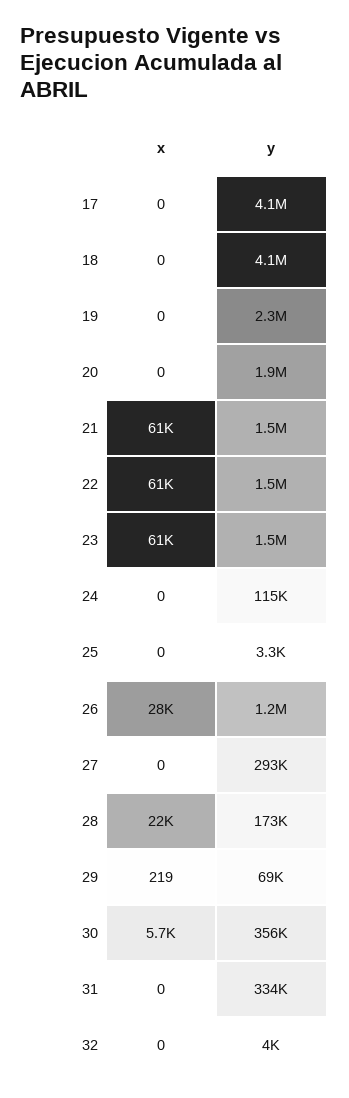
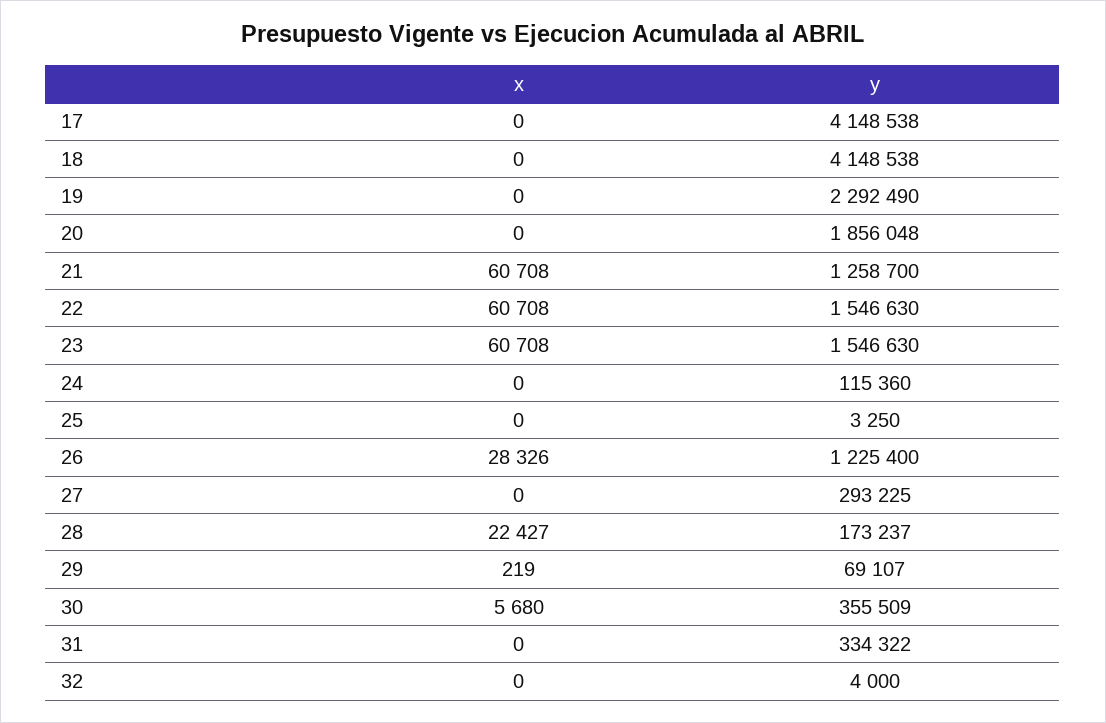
y, 21: 1500000 -> 1258700

